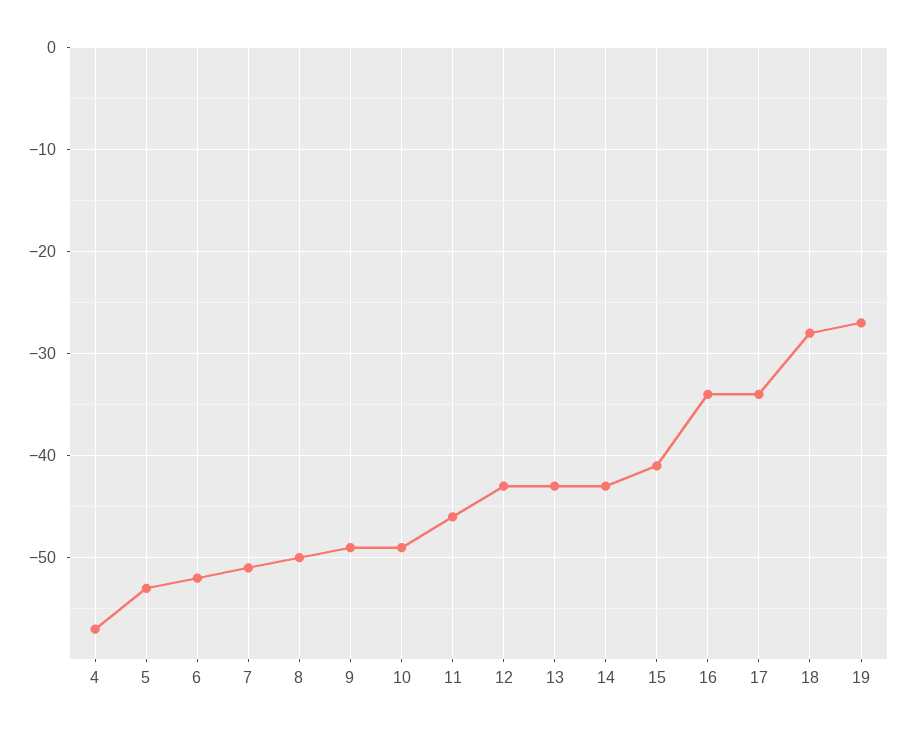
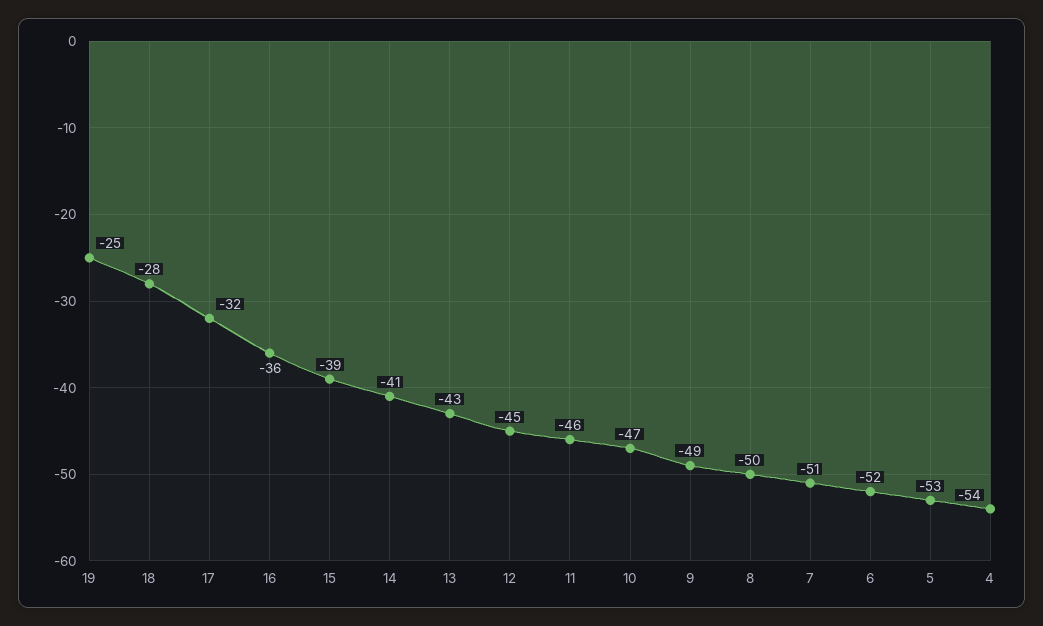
4: -57 -> -54
10: -49 -> -47
12: -43 -> -45
14: -43 -> -41
15: -41 -> -39
16: -34 -> -36
17: -34 -> -32
19: -27 -> -25

